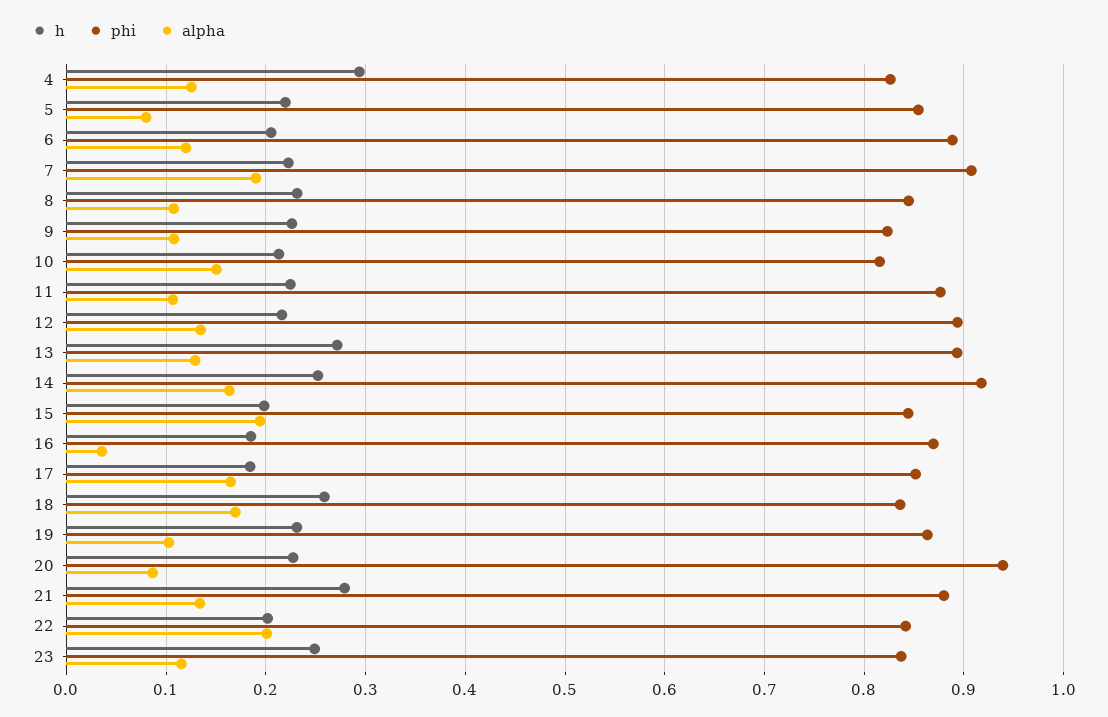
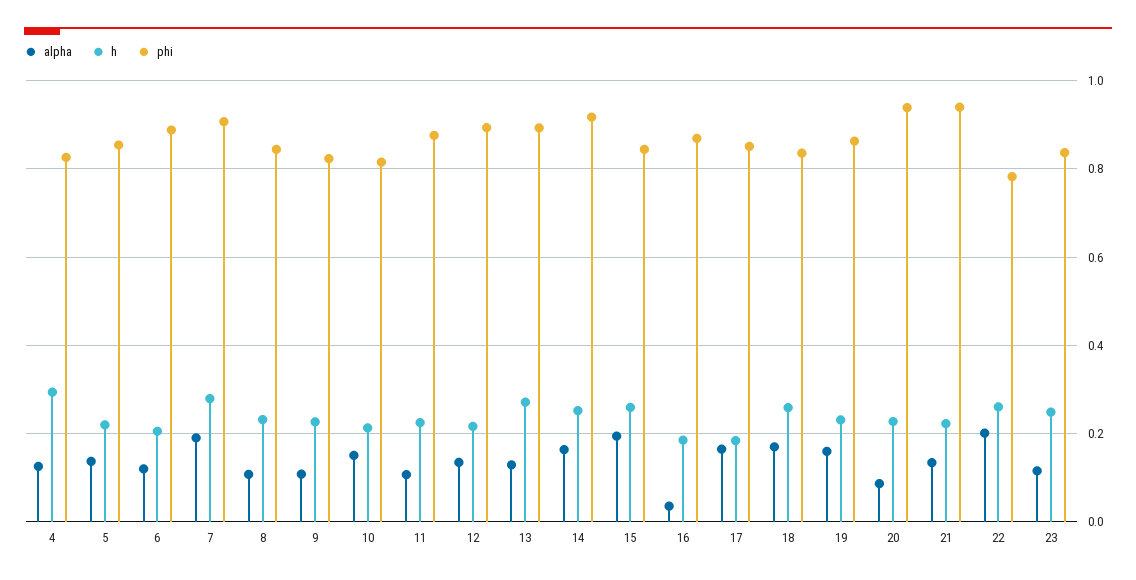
alpha, 5: 0.08 -> 0.14
h, 7: 0.22 -> 0.28
h, 15: 0.2 -> 0.26
alpha, 19: 0.1 -> 0.16
h, 21: 0.28 -> 0.22
phi, 21: 0.88 -> 0.94
h, 22: 0.2 -> 0.26
phi, 22: 0.84 -> 0.78

